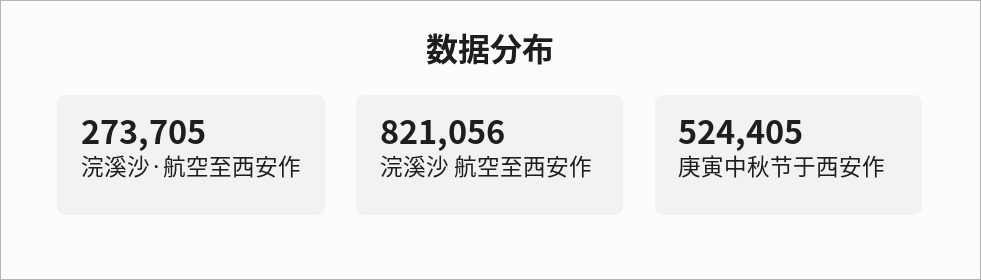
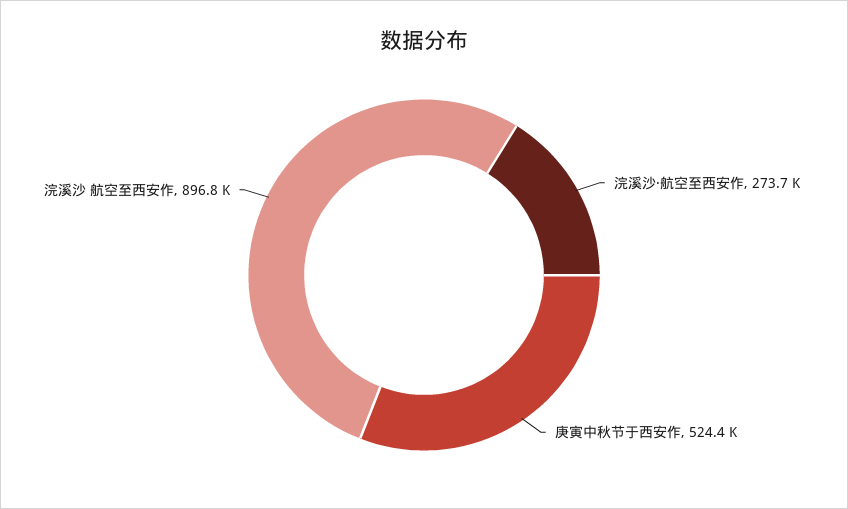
浣溪沙 航空至西安作: 821056 -> 896800

